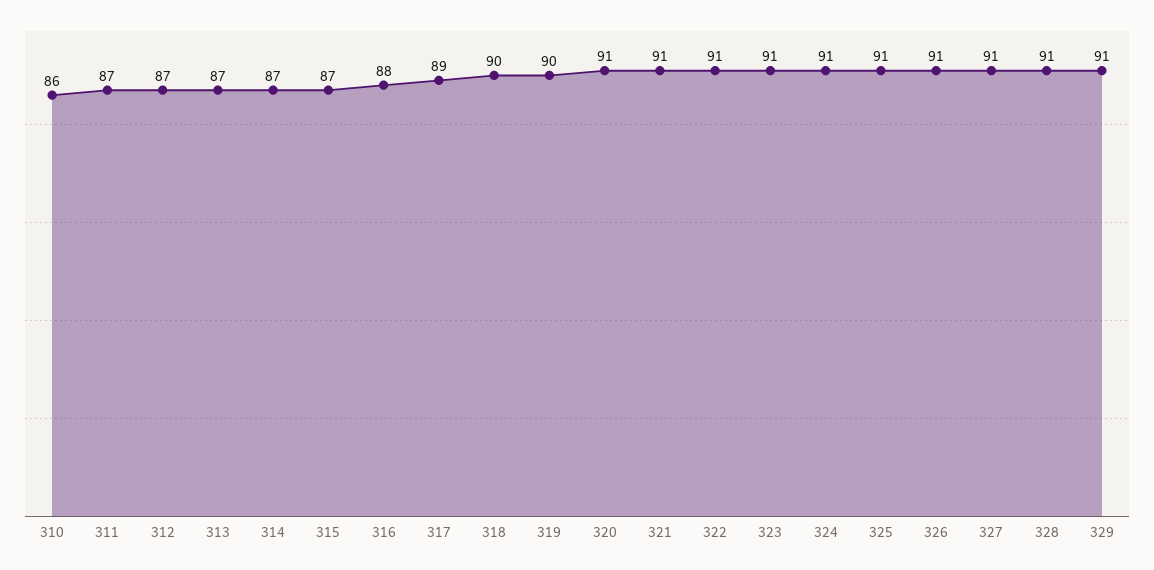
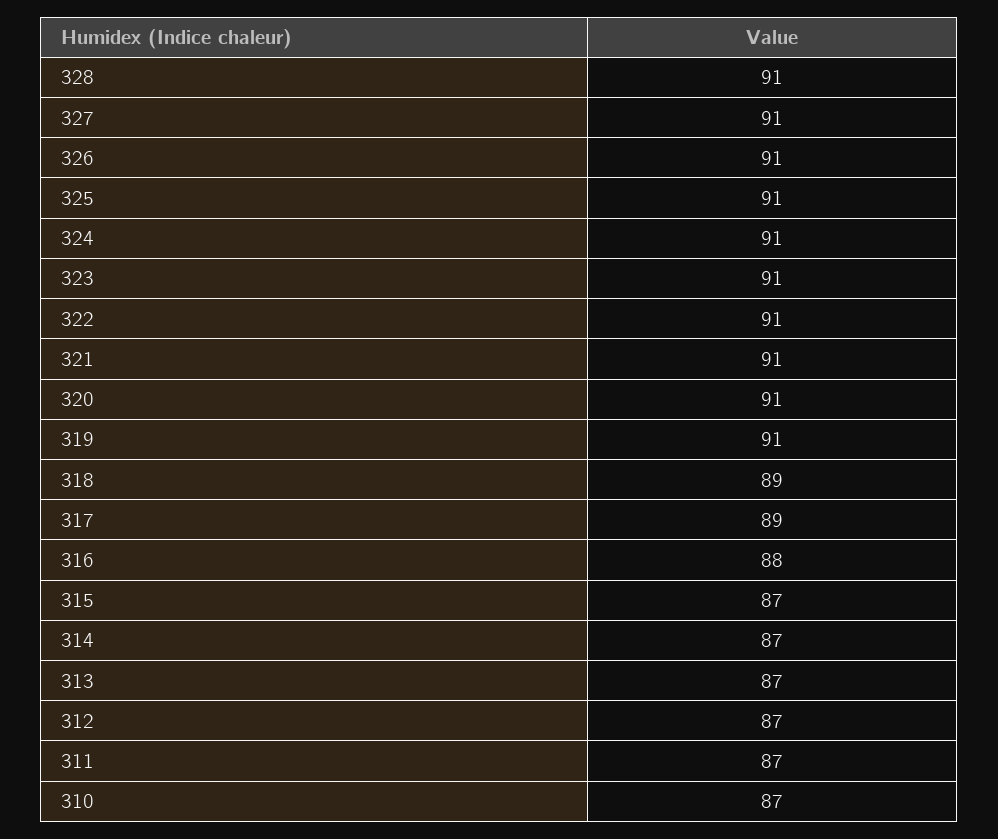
310: 86 -> 87
318: 90 -> 89
319: 90 -> 91
329: 91 -> none

